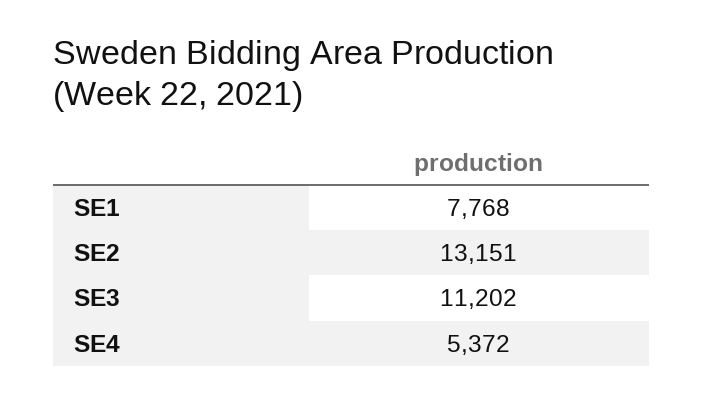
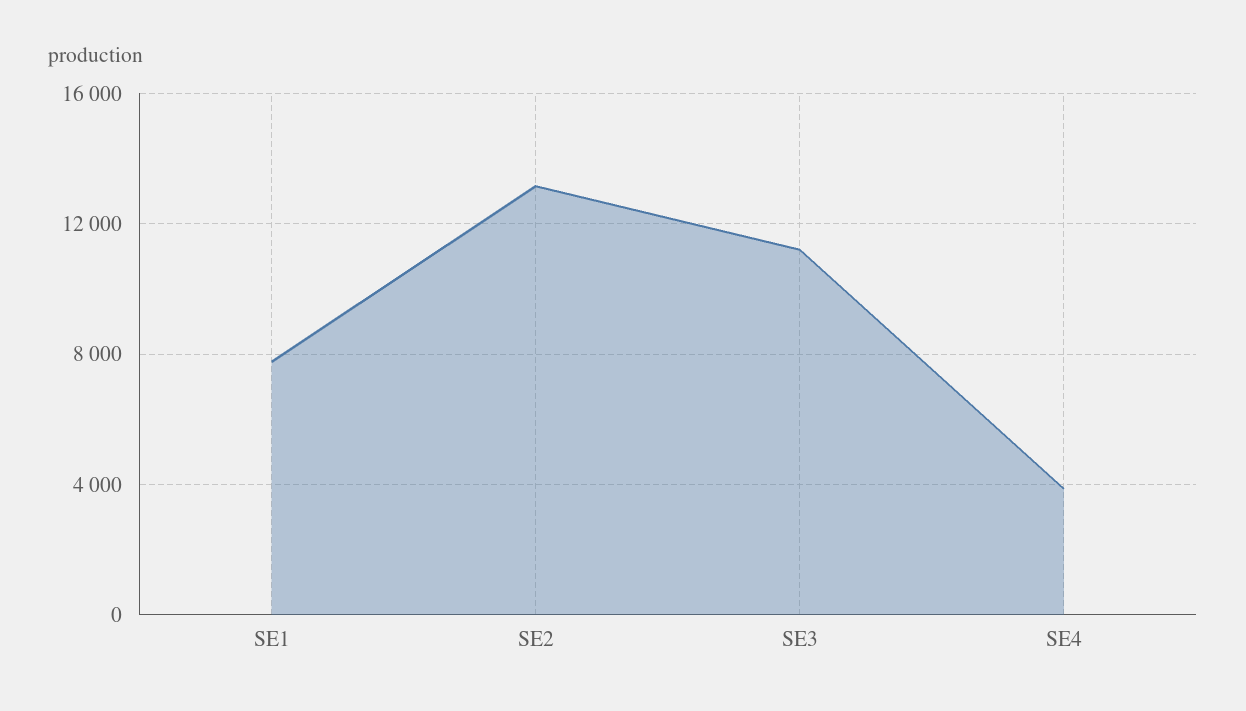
SE4: 5372 -> 4000

